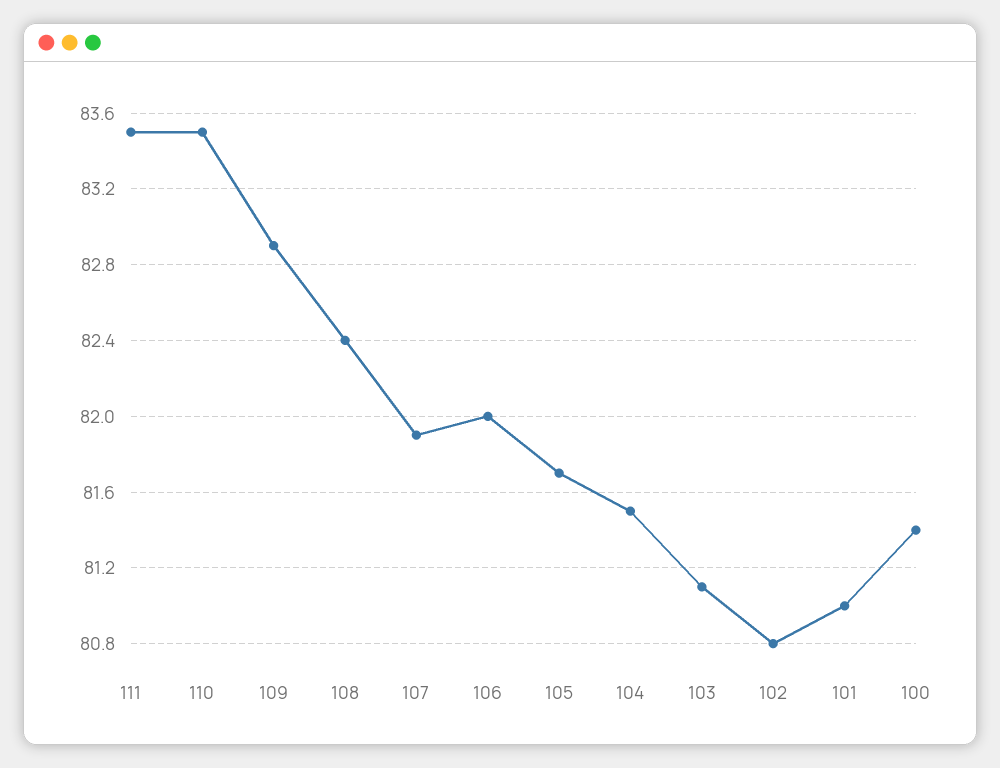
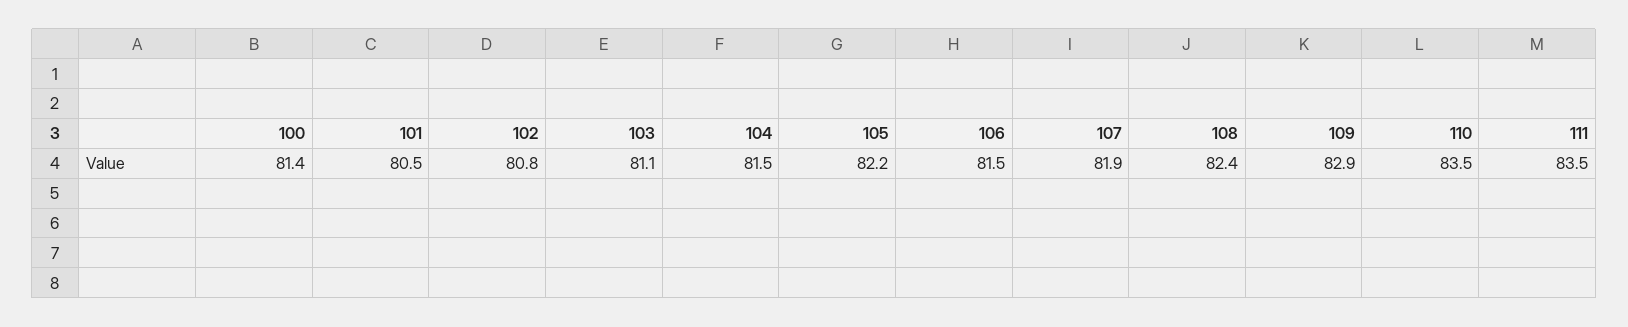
106: 82 -> 81.5
105: 81.7 -> 82.2
101: 81 -> 80.5

